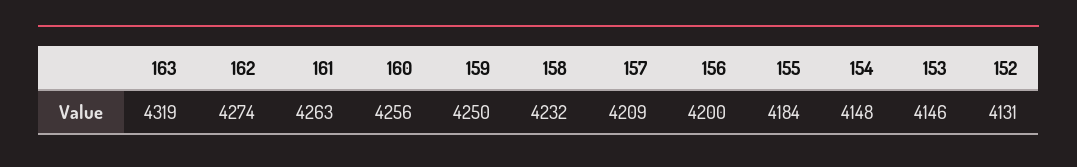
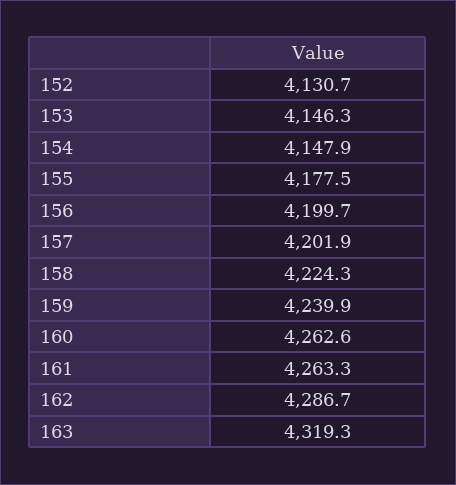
162: 4274 -> 4286.7
160: 4256 -> 4262.6
159: 4250 -> 4239.9
158: 4232 -> 4224.3
157: 4209 -> 4201.9
155: 4184 -> 4177.5

